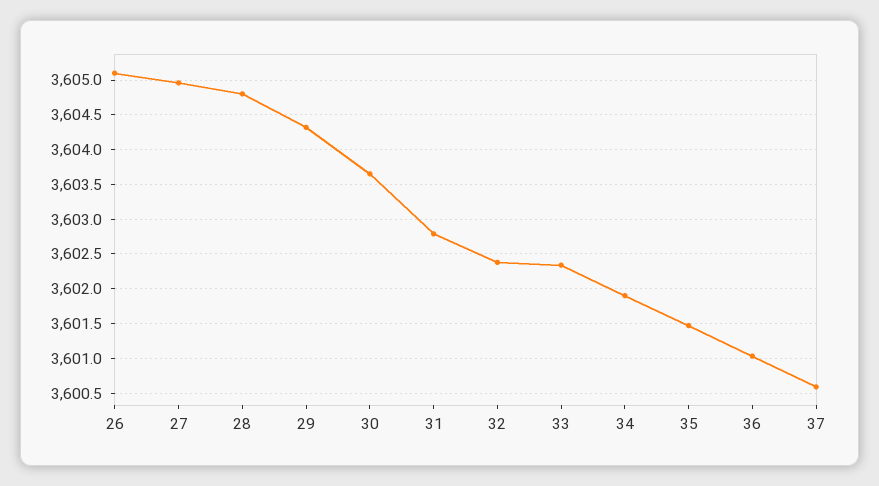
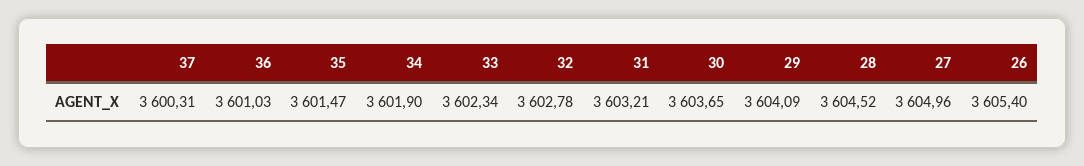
26: 3605.1 -> 3605.4
28: 3604.8 -> 3604.52
29: 3604.3 -> 3604.09
31: 3602.8 -> 3603.21
32: 3602.4 -> 3602.78
37: 3600.6 -> 3600.31

